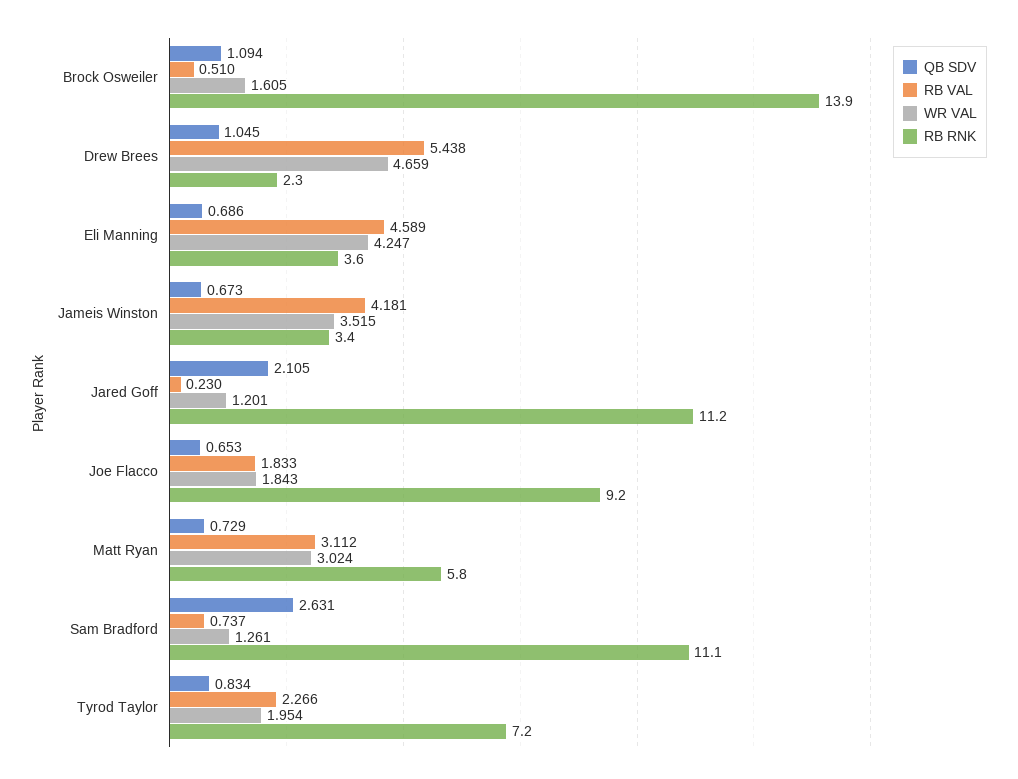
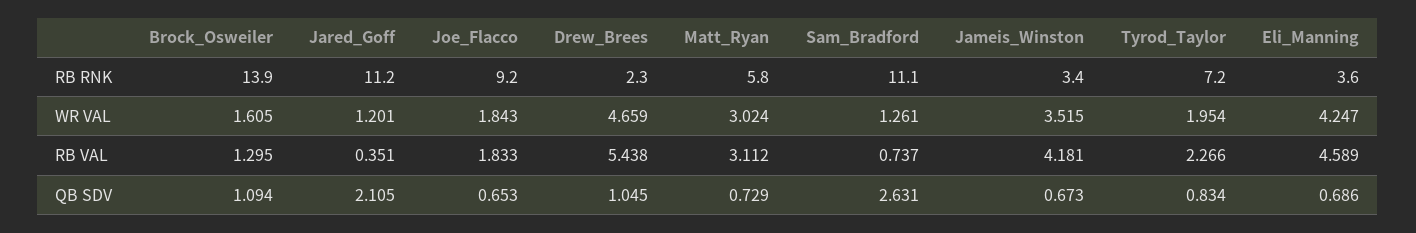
RB VAL, Brock Osweiler: 0.51 -> 1.295
RB VAL, Jared Goff: 0.23 -> 0.351

